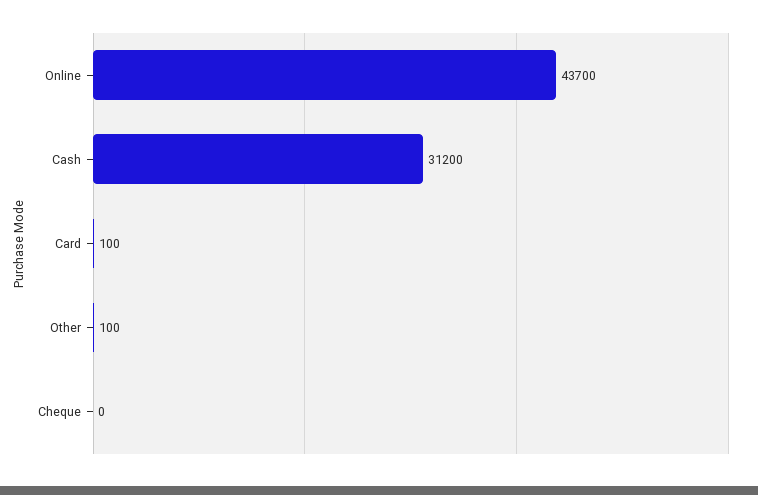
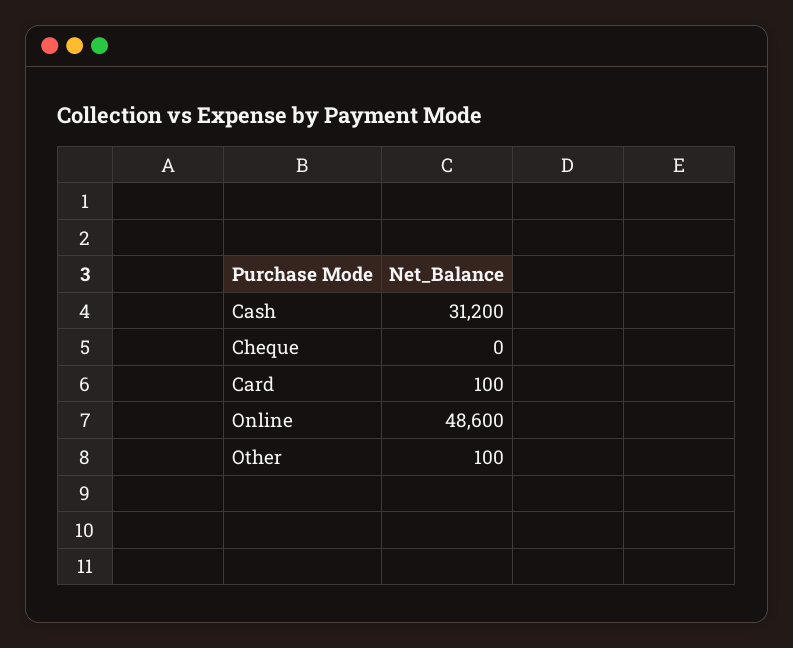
Online: 43700 -> 48600

